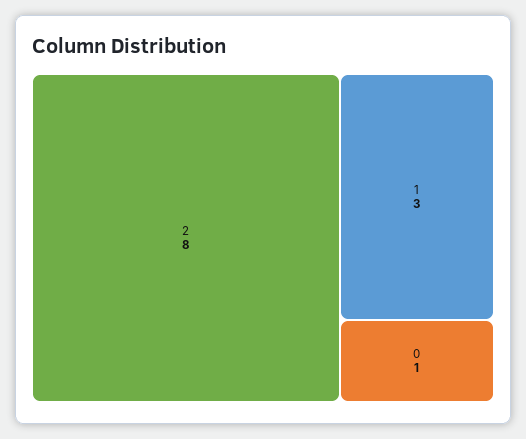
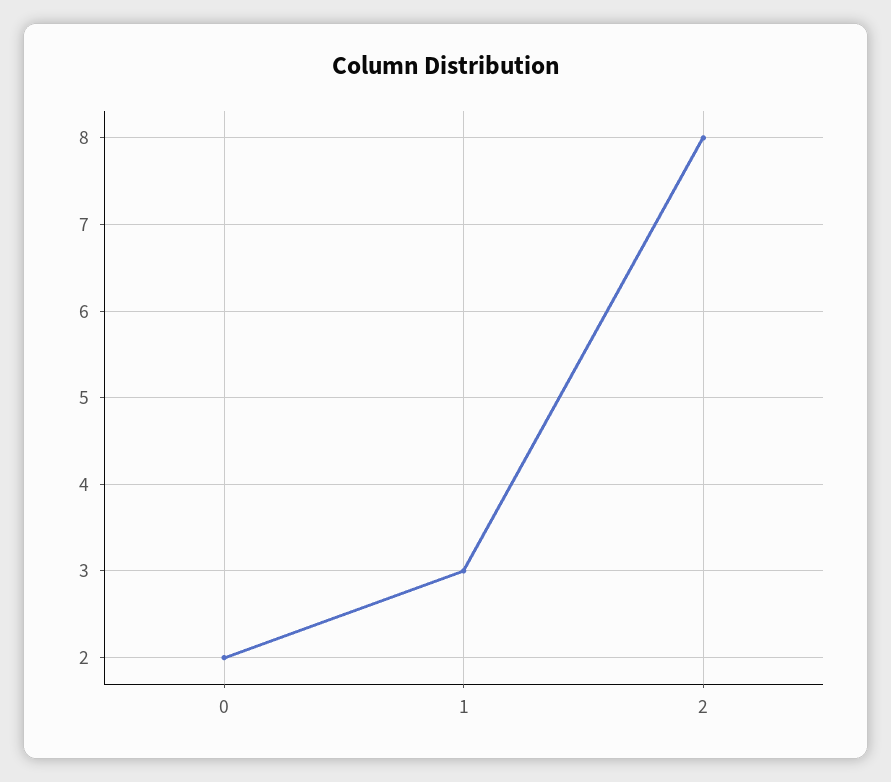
0: 1 -> 2

